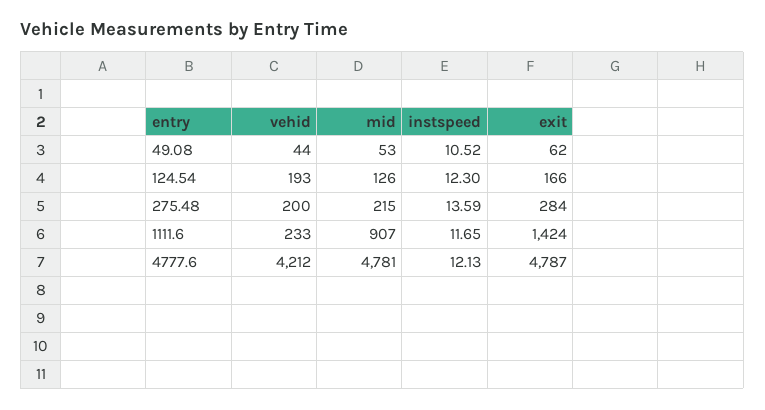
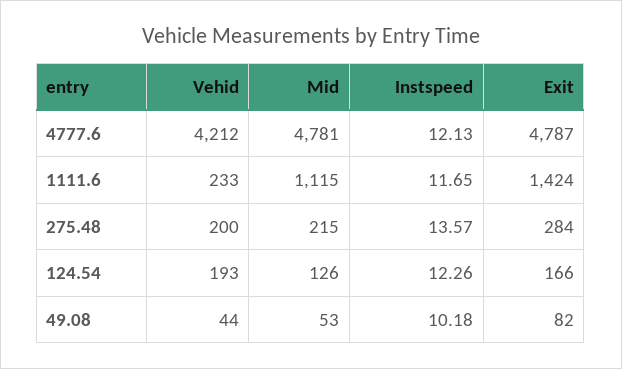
instspeed, 49.08: 10.52 -> 10.18
exit, 49.08: 62 -> 82
instspeed, 124.54: 12.3 -> 12.26
instspeed, 275.48: 13.59 -> 13.57
mid, 1111.6: 907 -> 1115

